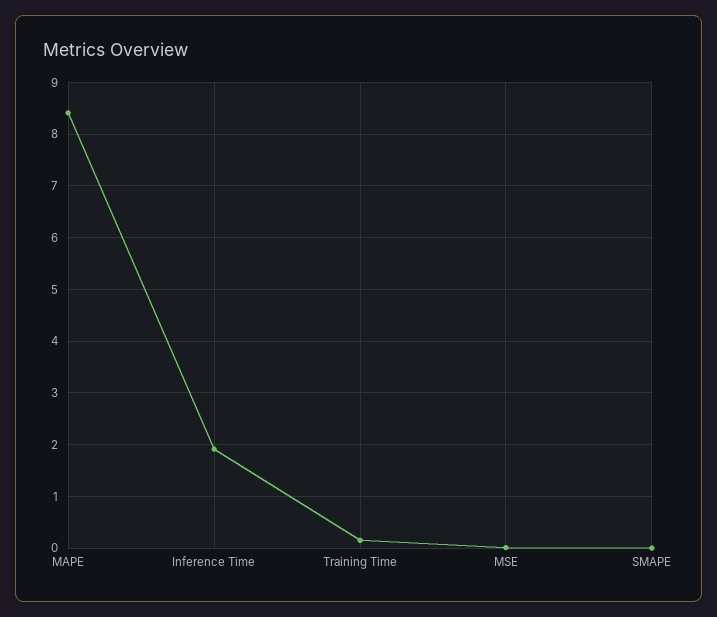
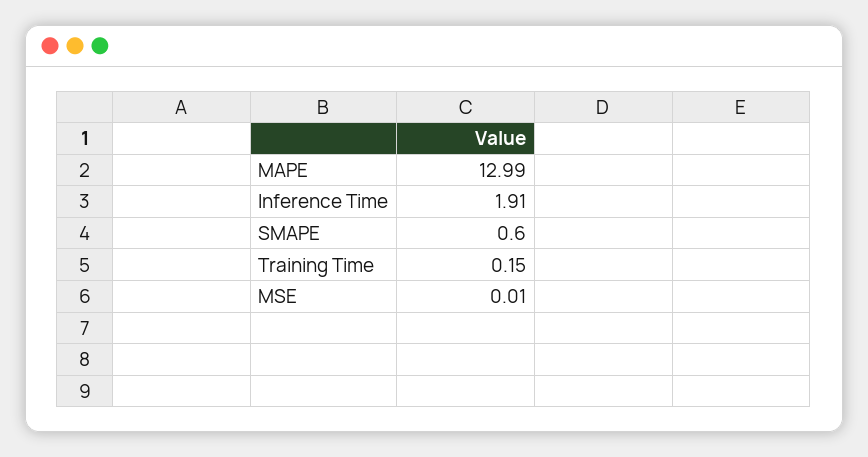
MAPE: 8.4 -> 12.99
SMAPE: 0 -> 0.6

